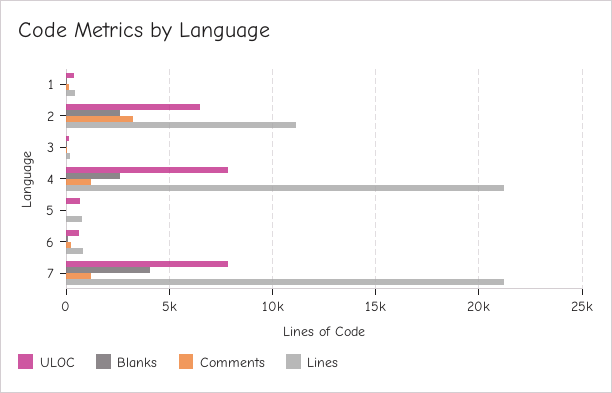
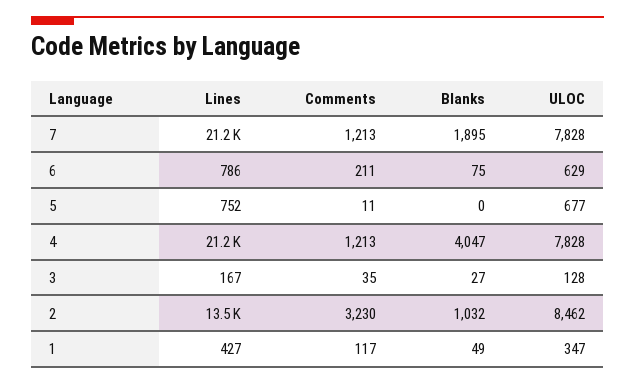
ULOC, 2: 6500 -> 8462
Blanks, 2: 2500 -> 1032
Lines, 2: 11000 -> 13500
Blanks, 4: 2500 -> 4047
Blanks, 7: 4000 -> 1895

